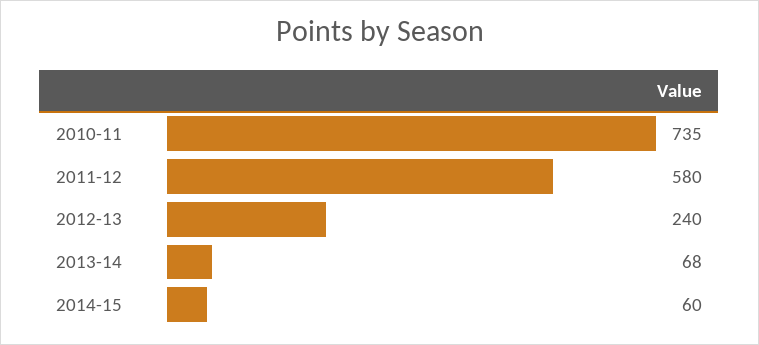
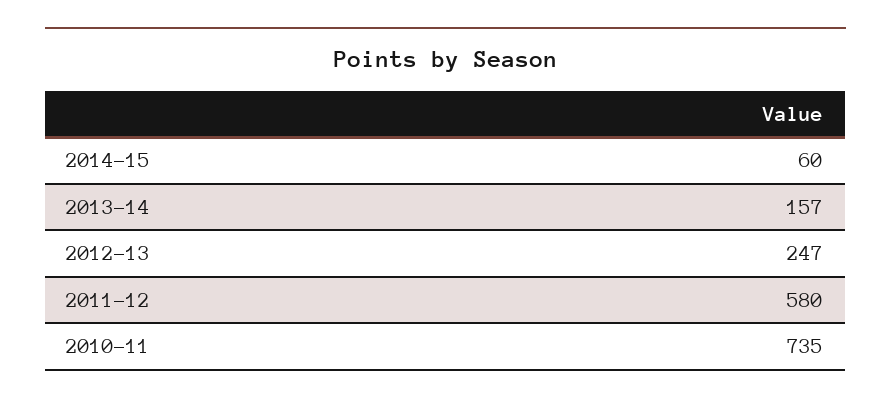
2012-13: 240 -> 247
2013-14: 68 -> 157

